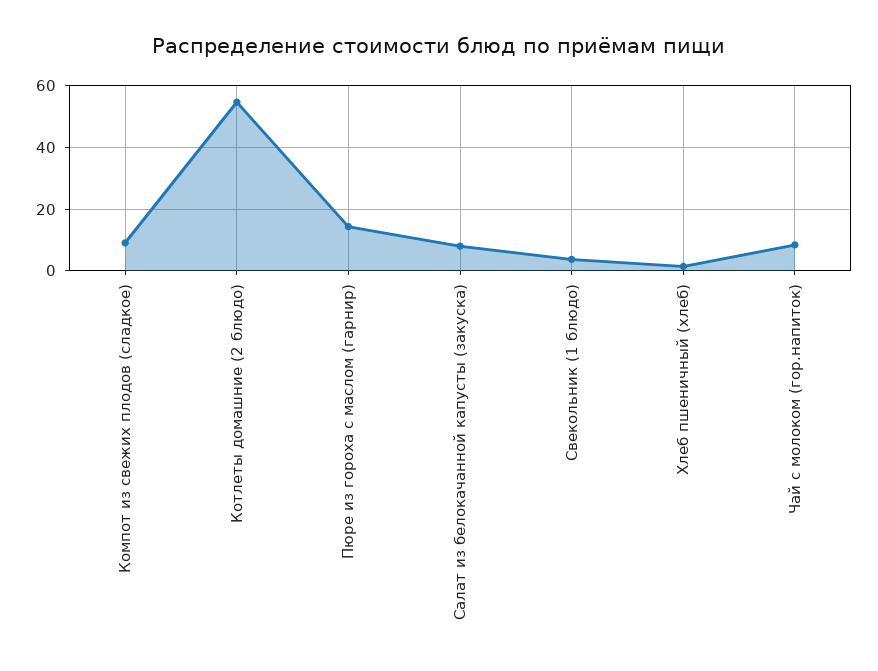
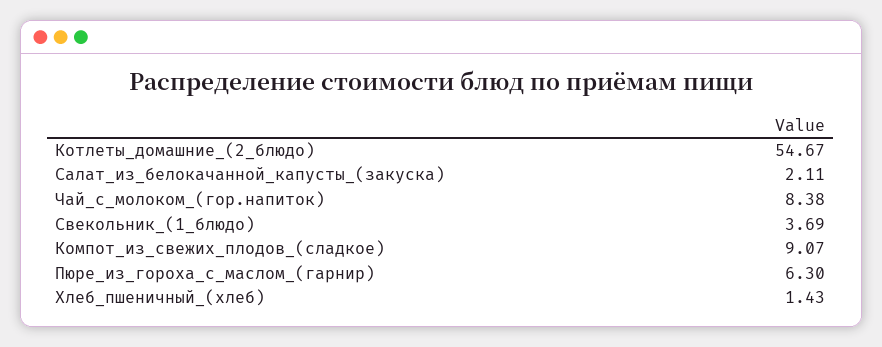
Пюре из гороха с маслом (гарнир): 14 -> 6.3
Салат из белокачанной капусты (закуска): 8 -> 2.11

